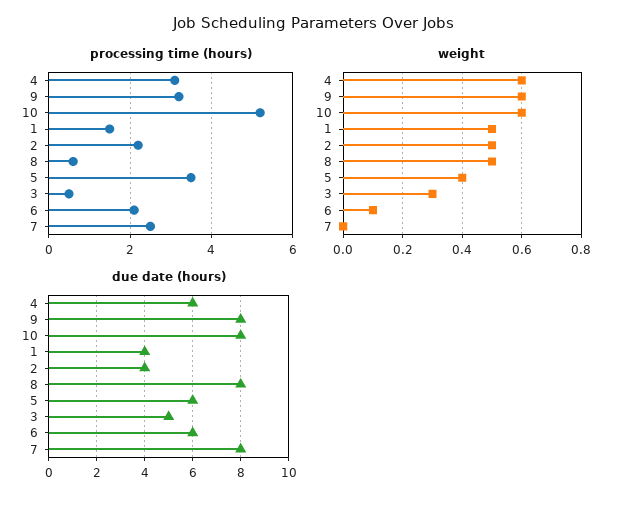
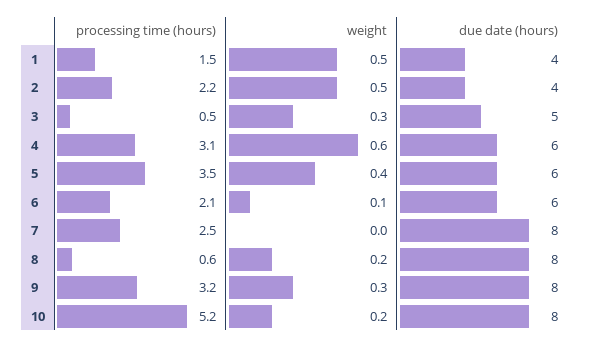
weight, 9: 0.6 -> 0.3
weight, 10: 0.6 -> 0.2
weight, 8: 0.5 -> 0.2

